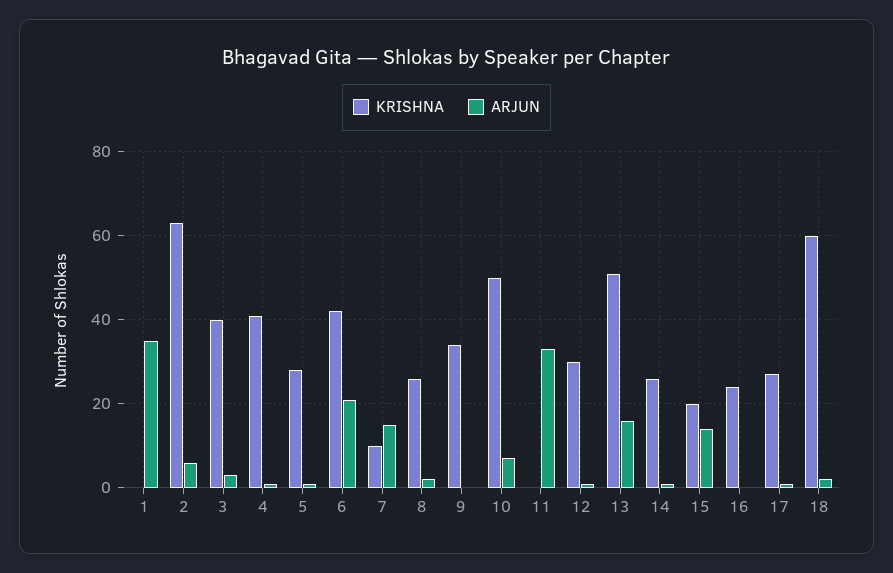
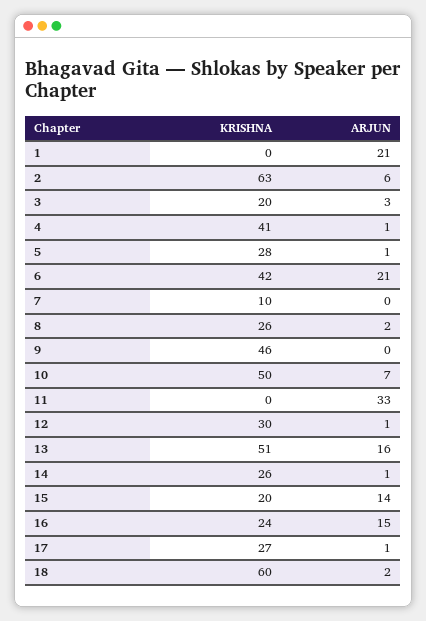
ARJUN, 1: 35 -> 21
KRISHNA, 3: 40 -> 20
ARJUN, 7: 15 -> 0
KRISHNA, 9: 35 -> 46
ARJUN, 16: 0 -> 15

